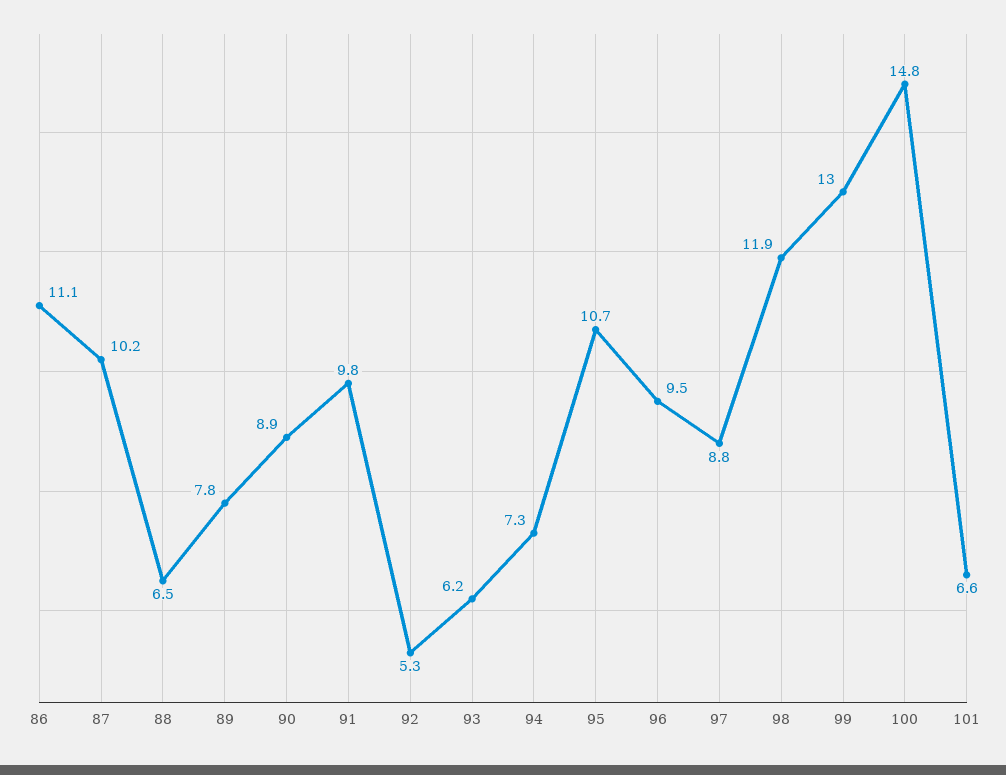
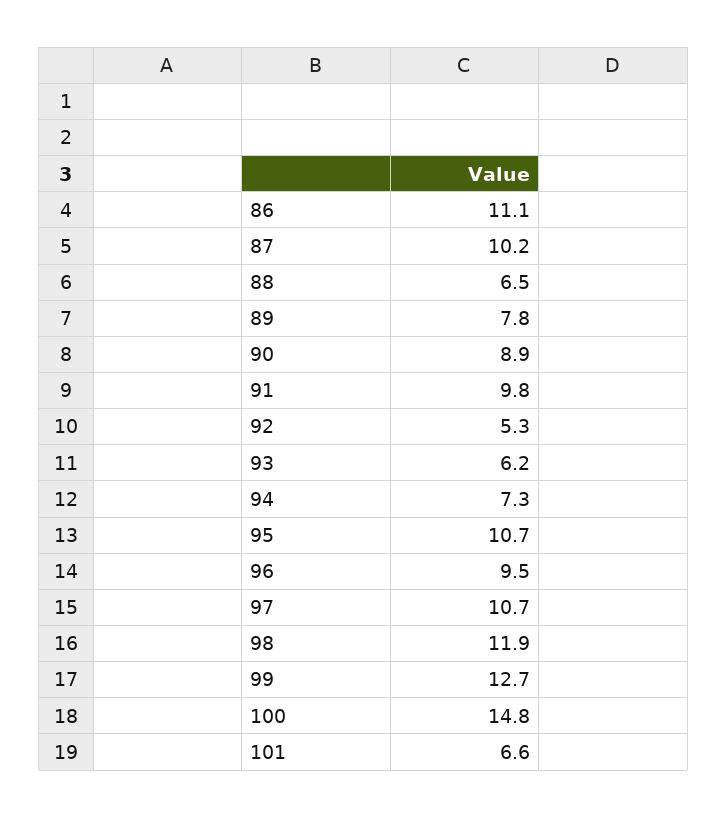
97: 8.8 -> 10.7
99: 13 -> 12.7

